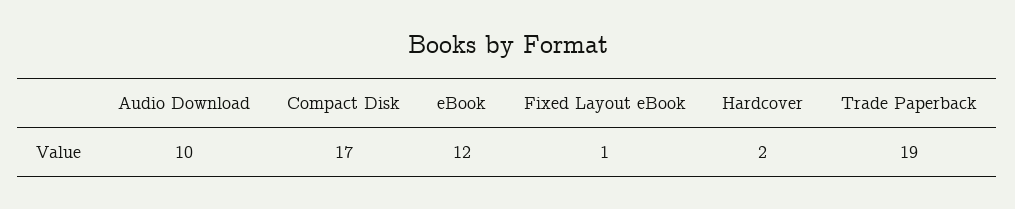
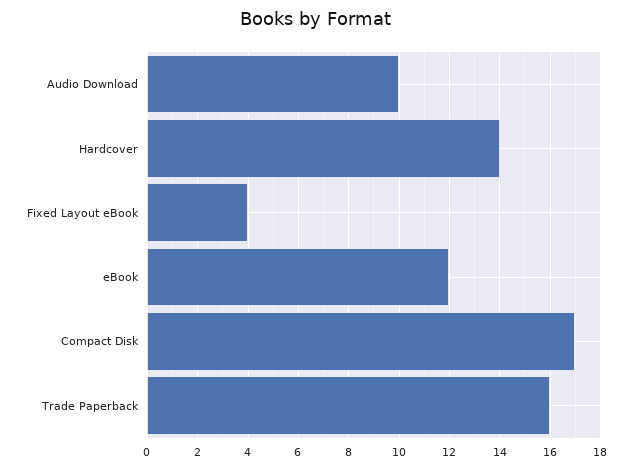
Fixed Layout eBook: 1 -> 4
Hardcover: 2 -> 14
Trade Paperback: 19 -> 16

